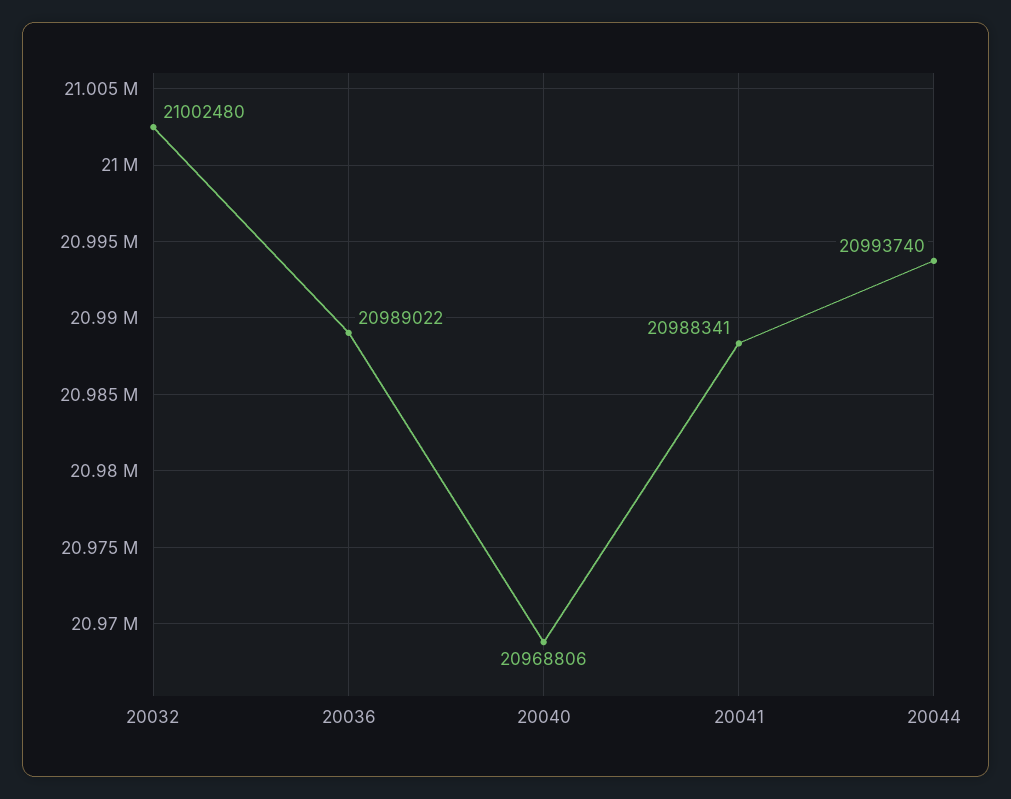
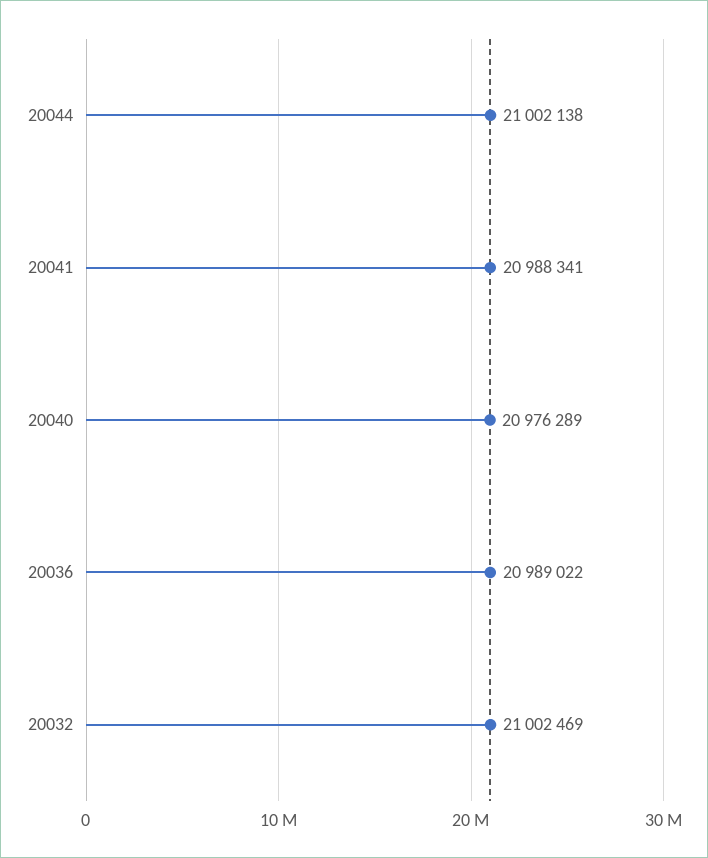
20032: 21002480 -> 21002469
20040: 20968806 -> 20976289
20044: 20993740 -> 21002138

